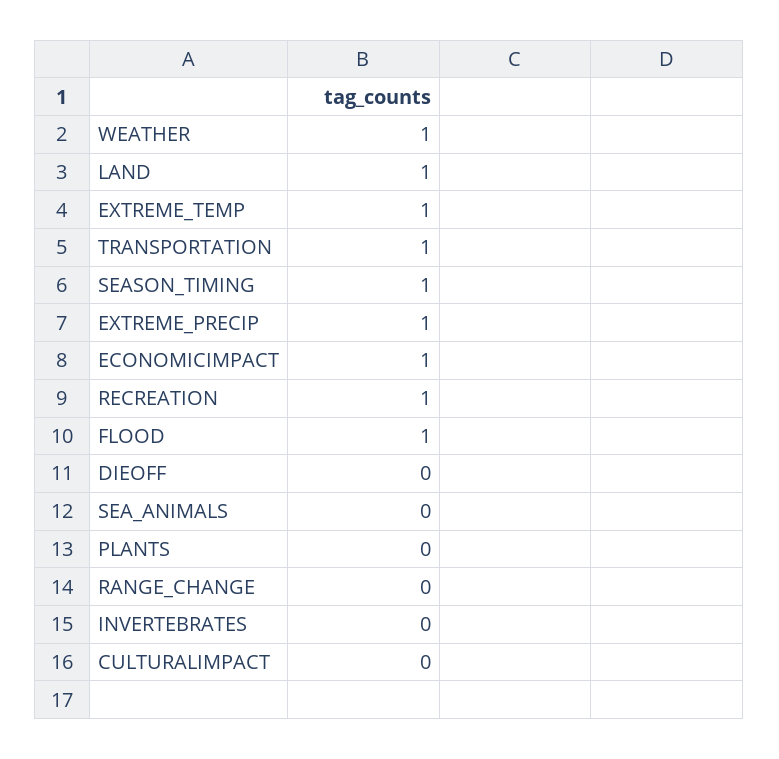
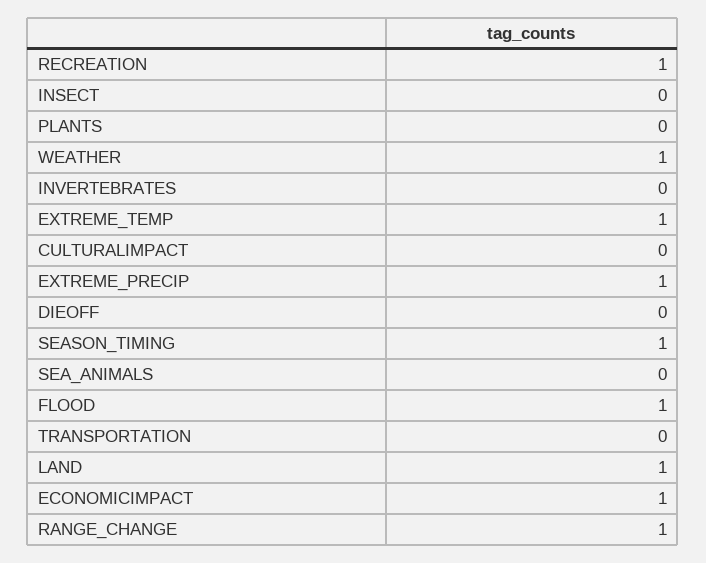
TRANSPORTATION: 1 -> 0
RANGE_CHANGE: 0 -> 1
INSECT: none -> 0

